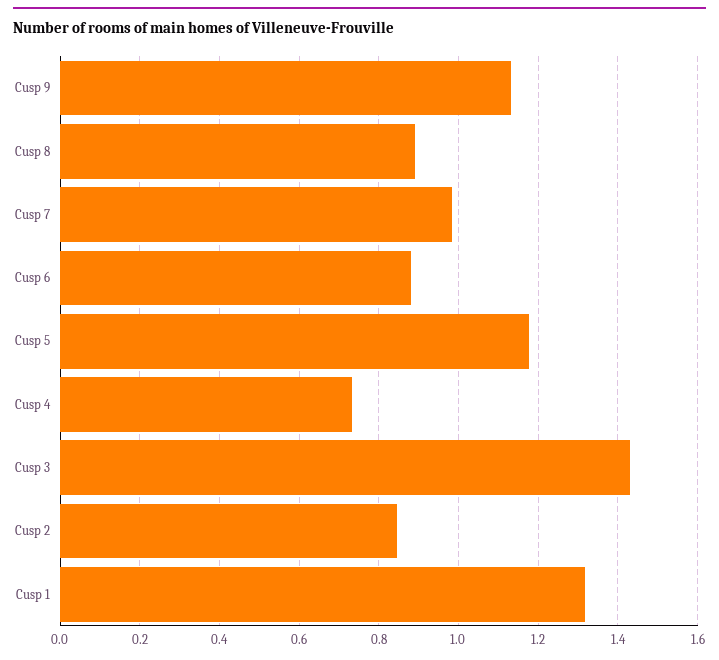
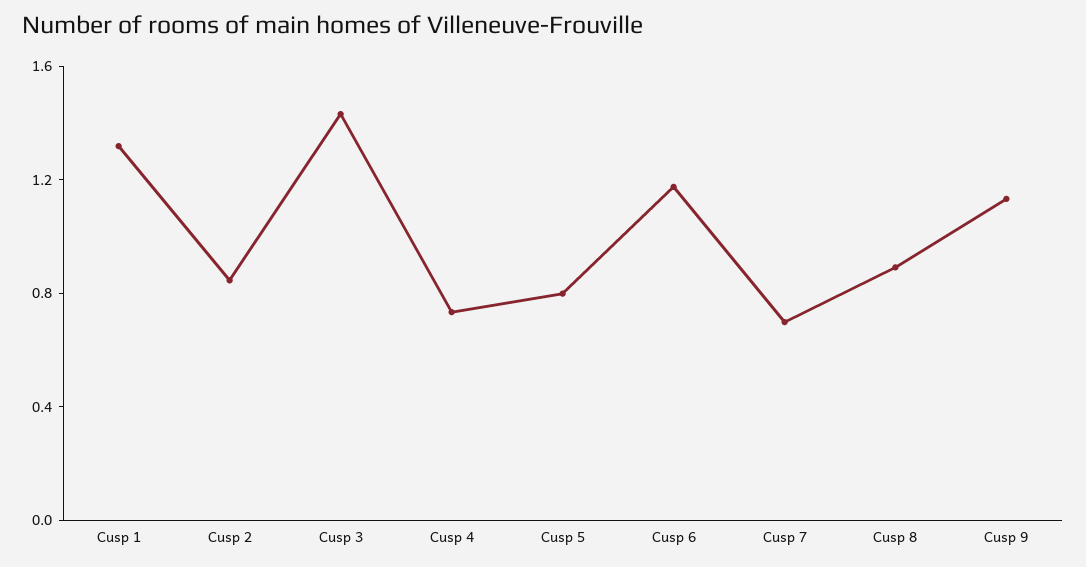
Cusp 7: 0.98 -> 0.7
Cusp 6: 0.88 -> 1.2
Cusp 5: 1.18 -> 0.8

